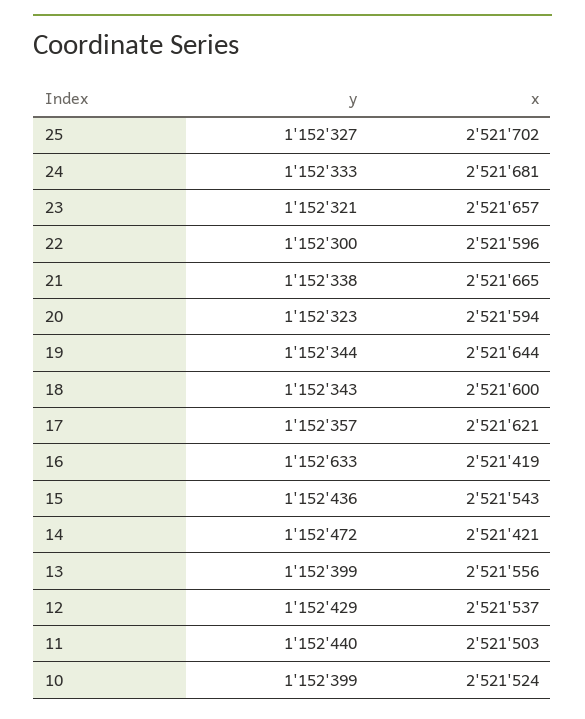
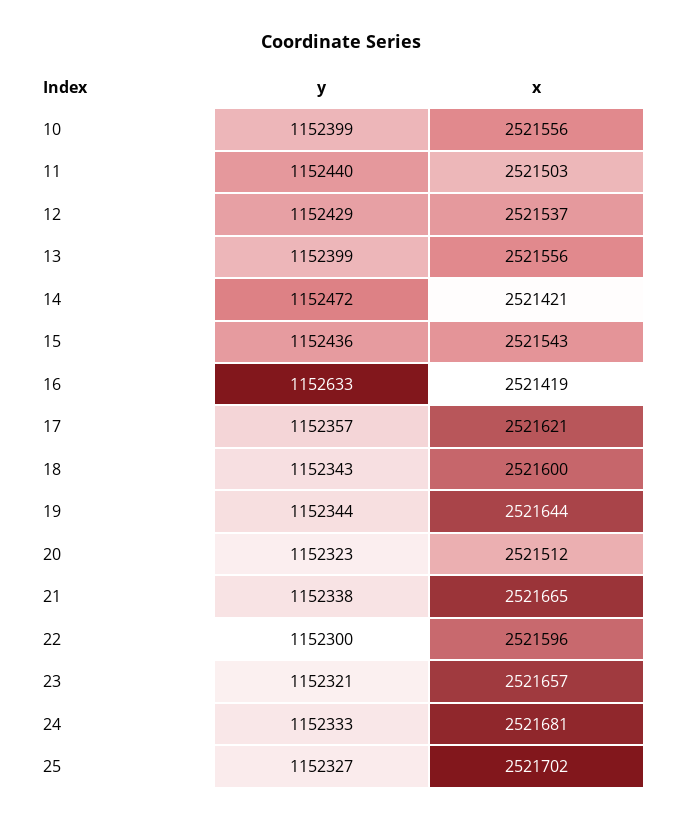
x, 20: 2521594 -> 2521512
x, 10: 2521524 -> 2521556

